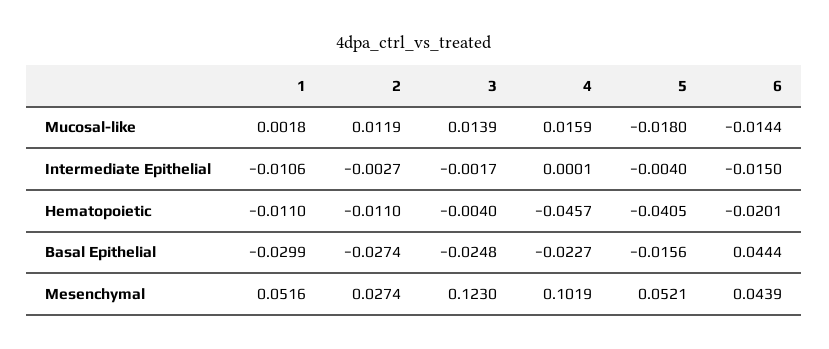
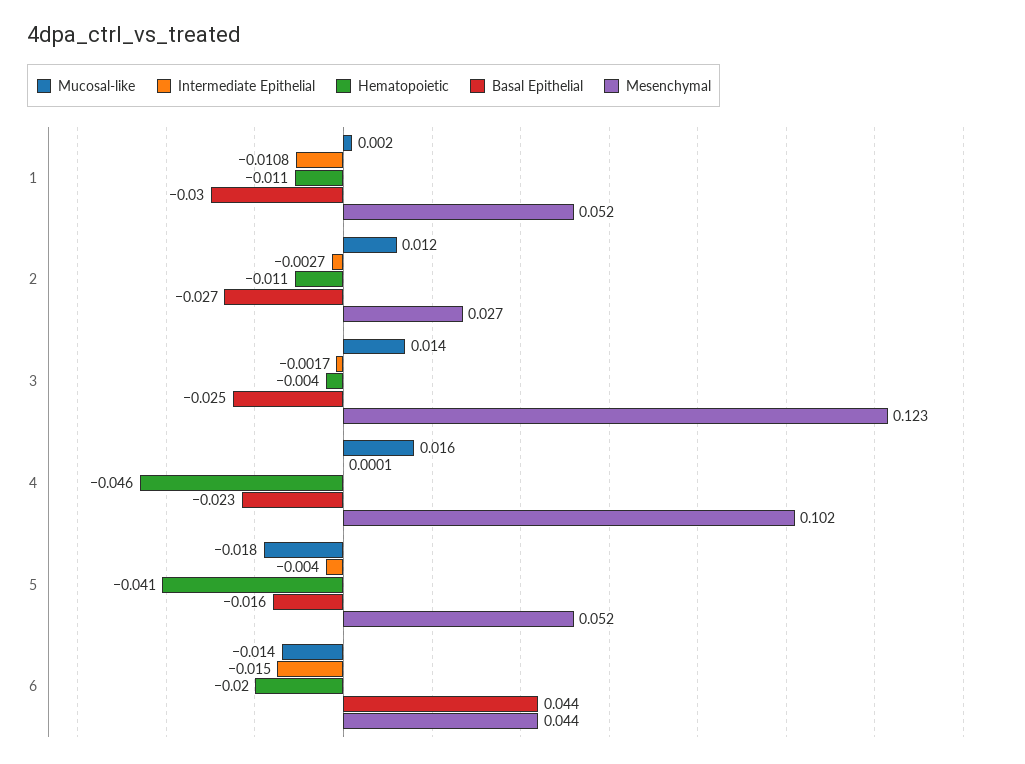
Intermediate Epithelial, 1: -0.0106 -> -0.0108

